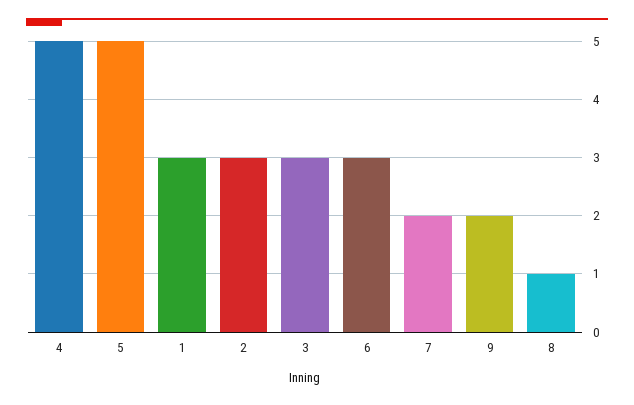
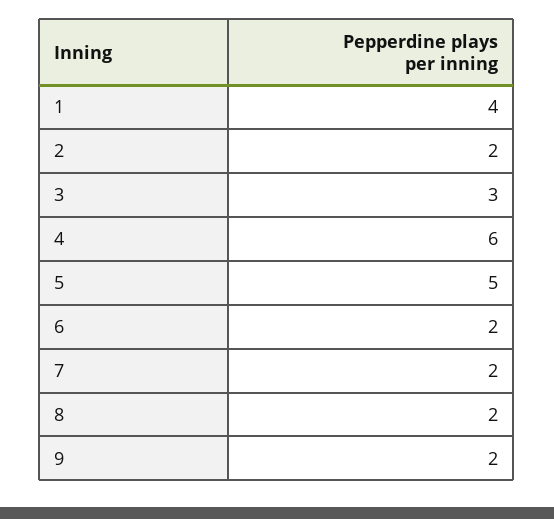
4: 5 -> 6
1: 3 -> 4
2: 3 -> 2
6: 3 -> 2
8: 1 -> 2

